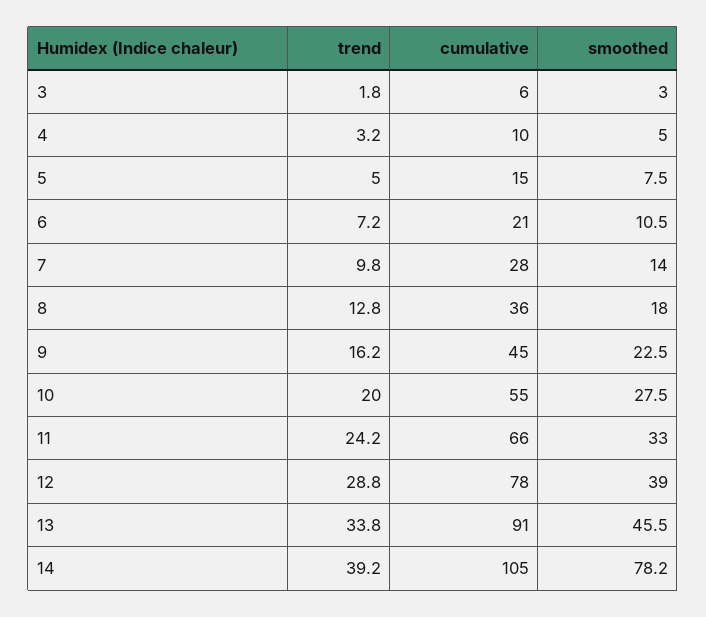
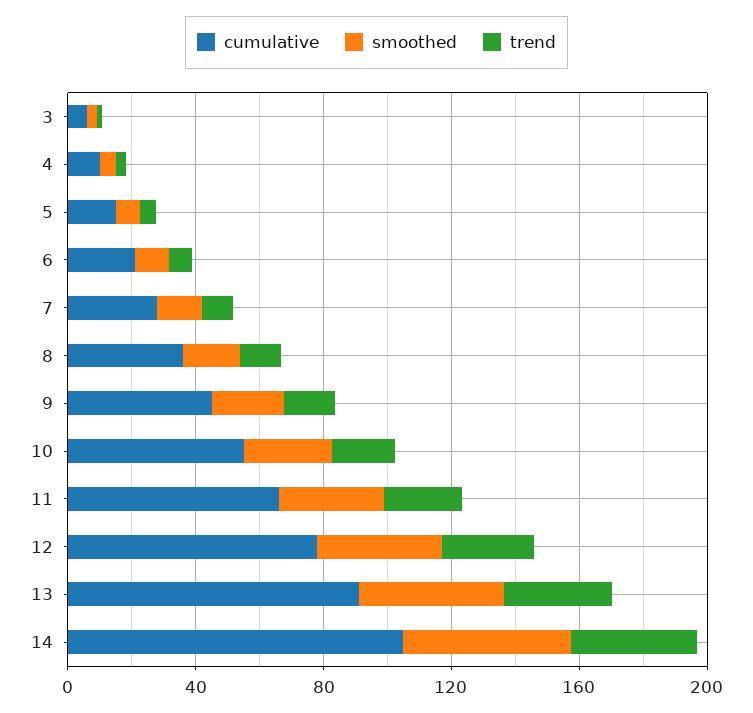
smoothed, 14: 78.2 -> 50

